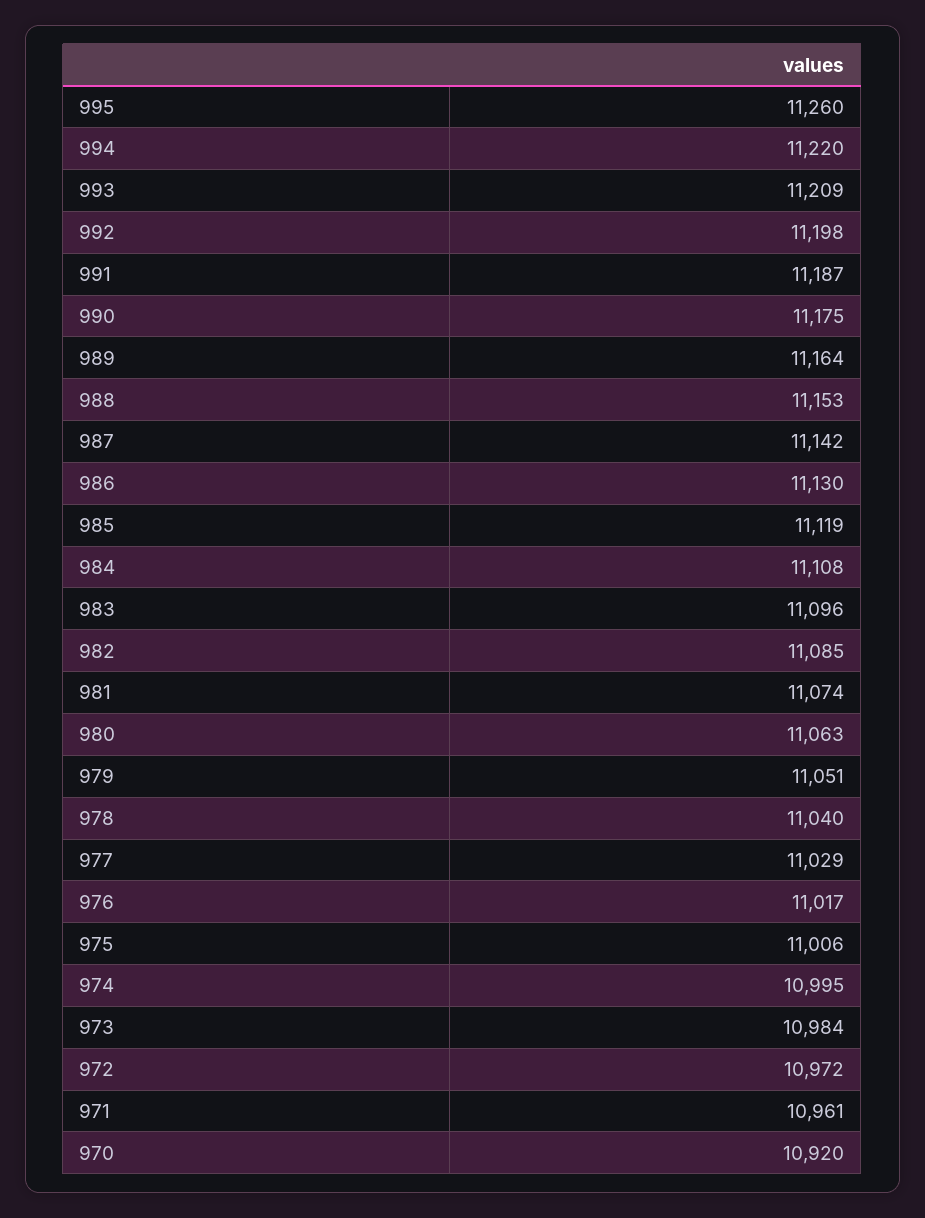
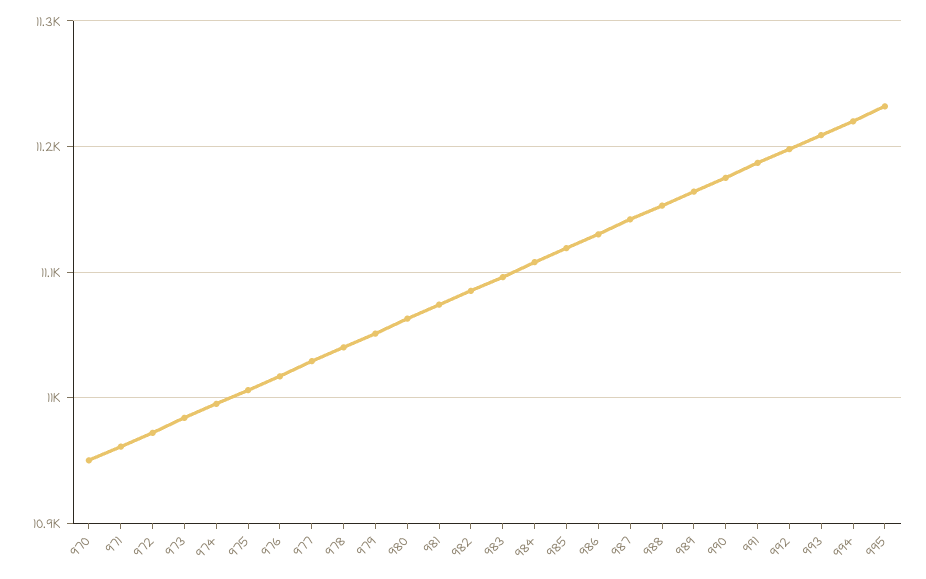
995: 11260 -> 11230
970: 10920 -> 10950

